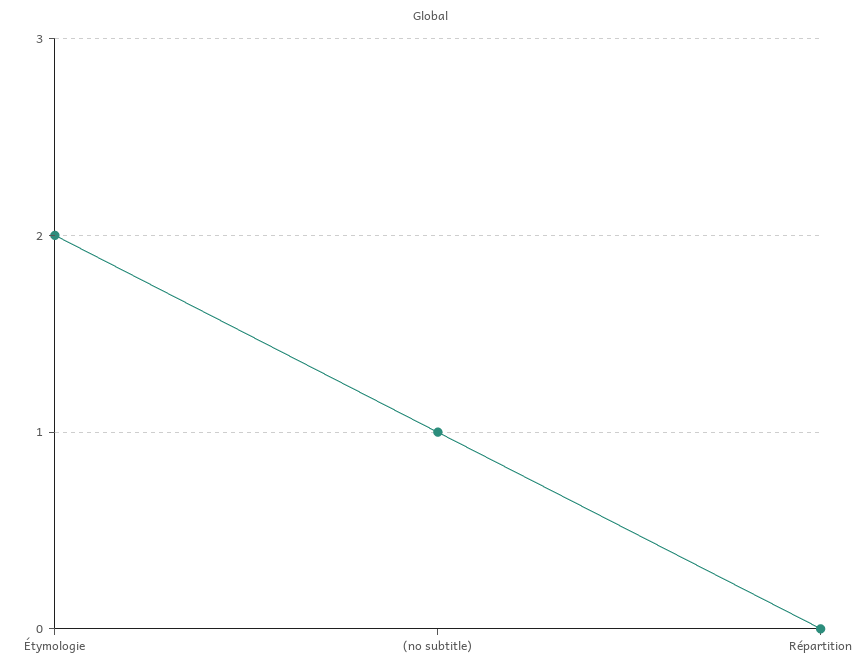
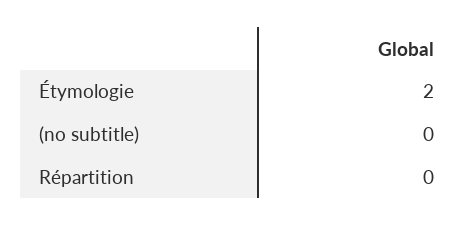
(no subtitle): 1 -> 0

